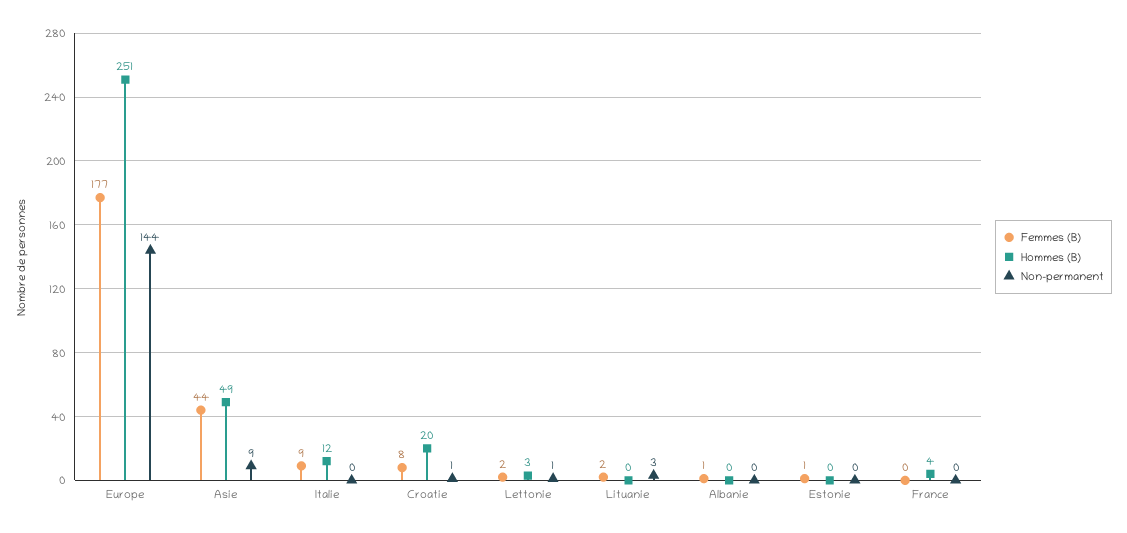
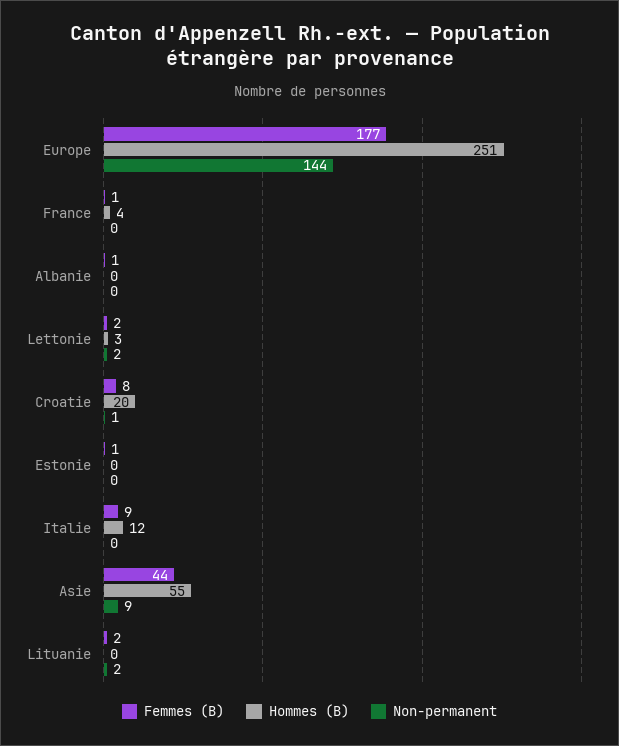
Hommes (B), Asie: 49 -> 55
Non-permanent, Lettonie: 1 -> 2
Non-permanent, Lituanie: 3 -> 2
Femmes (B), France: 0 -> 1

